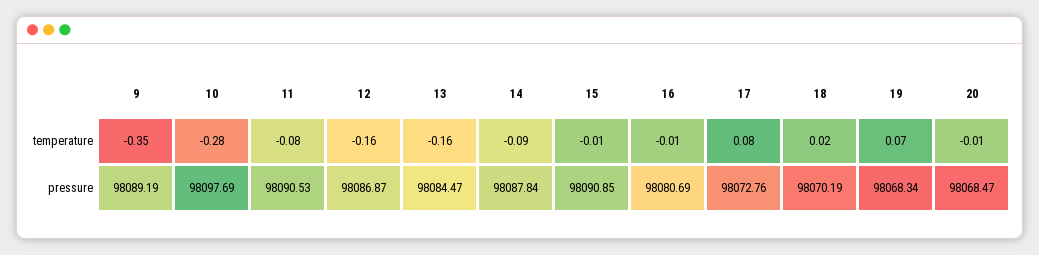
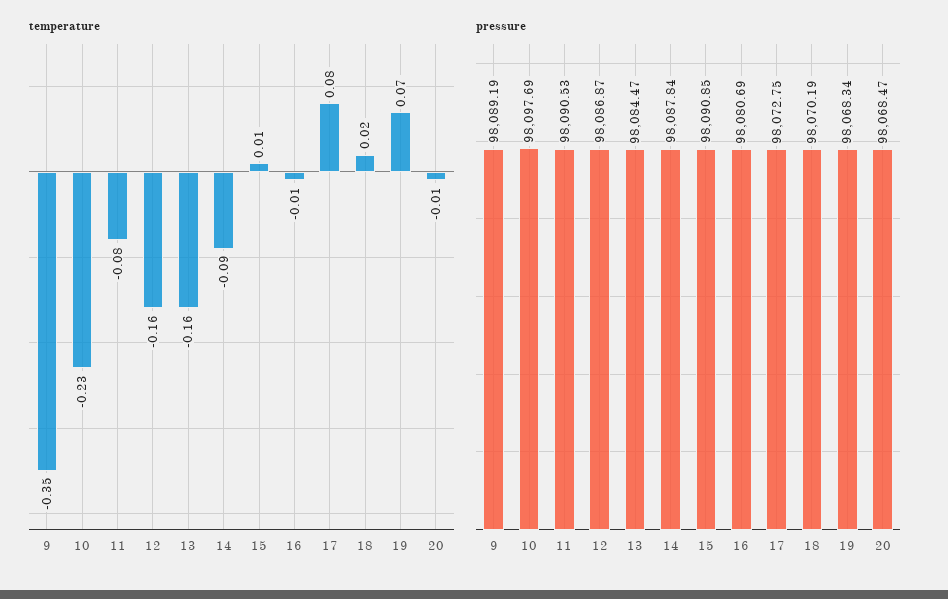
temperature, 10: -0.28 -> -0.23
temperature, 15: -0.01 -> 0.01
pressure, 17: 98072.76 -> 98072.75

